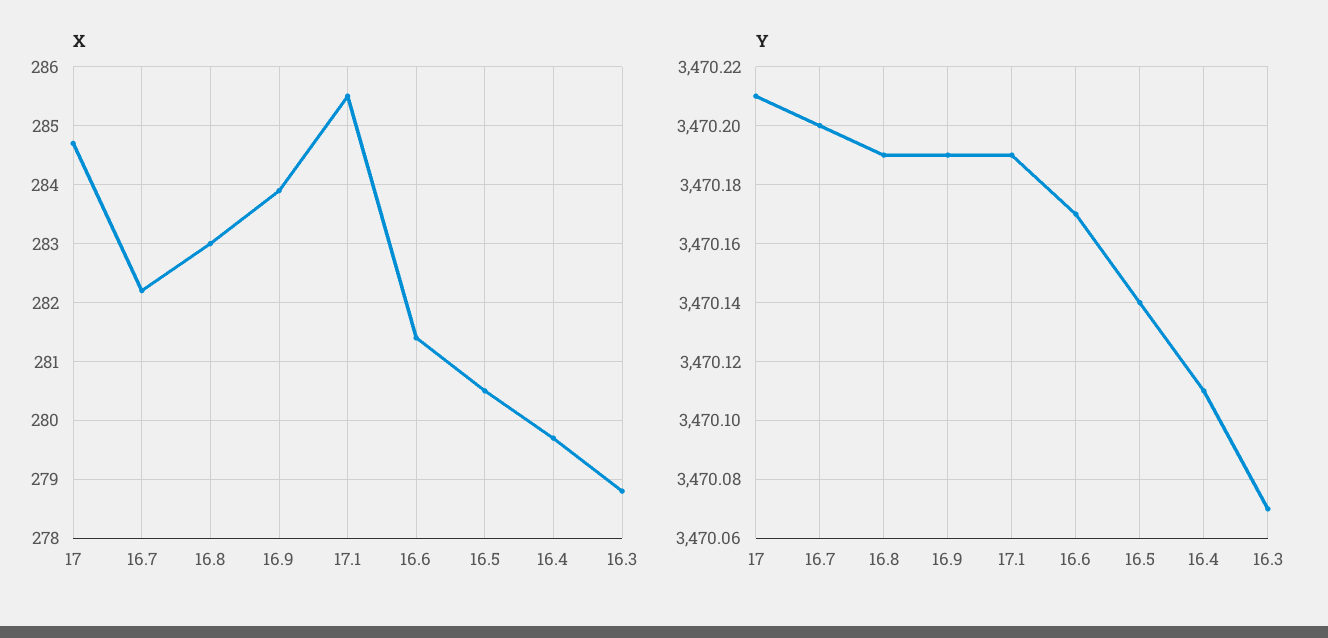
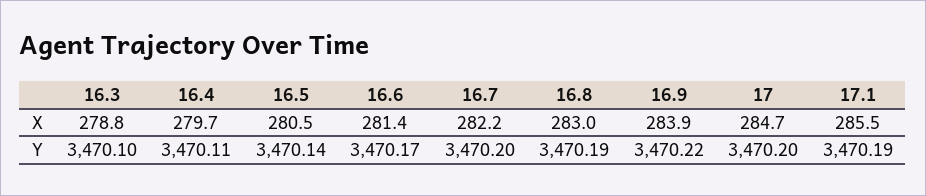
Y, 17: 3470.21 -> 3470.2
Y, 16.9: 3470.19 -> 3470.22
Y, 16.3: 3470.07 -> 3470.1

